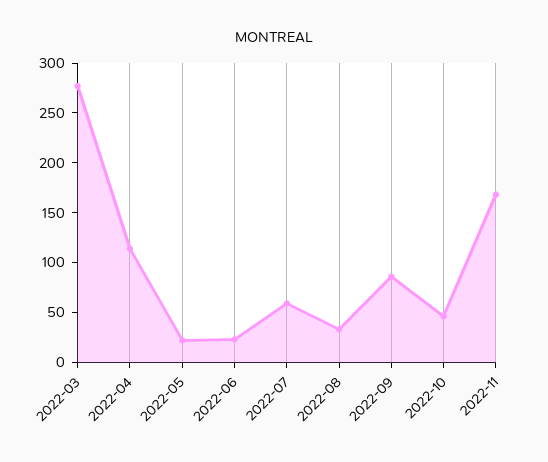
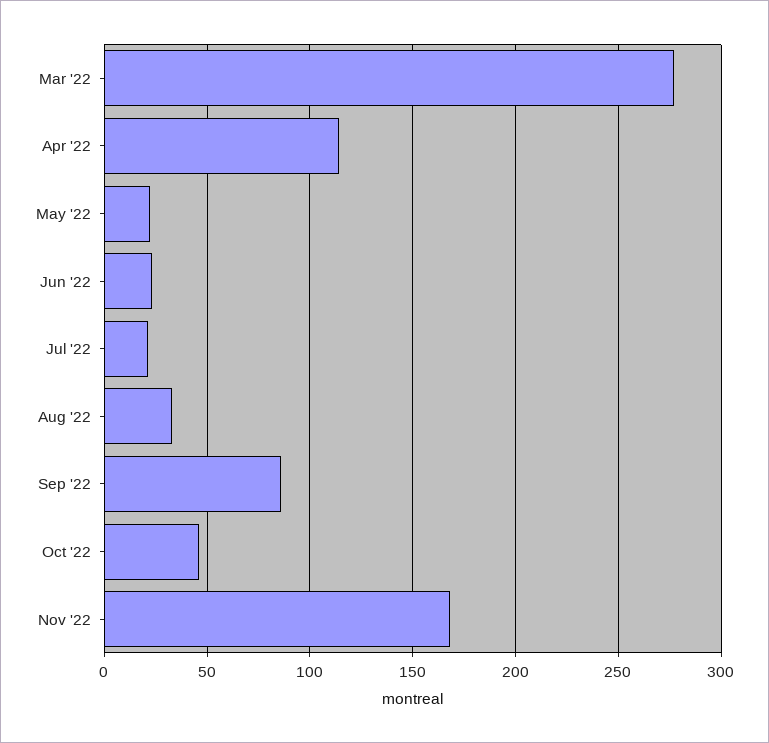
2022-07: 60 -> 20

